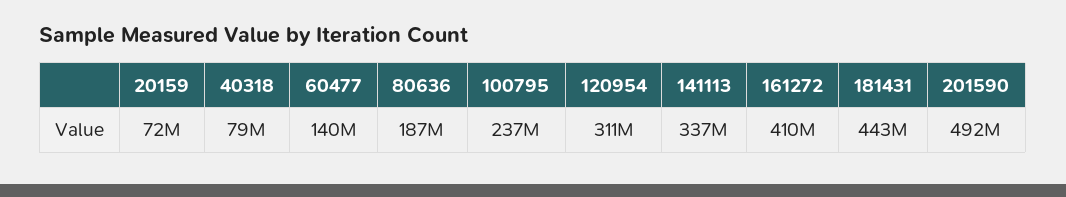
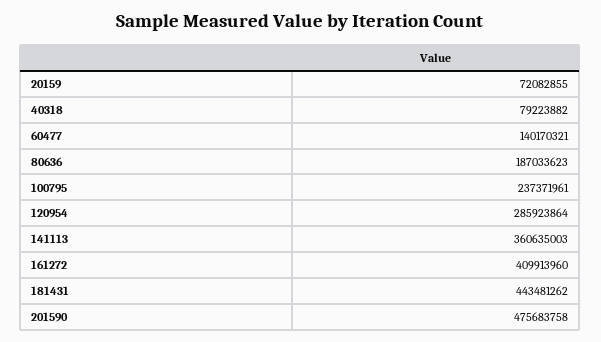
120954: 311000000 -> 285923864
141113: 337000000 -> 360635003
201590: 492000000 -> 475683758

